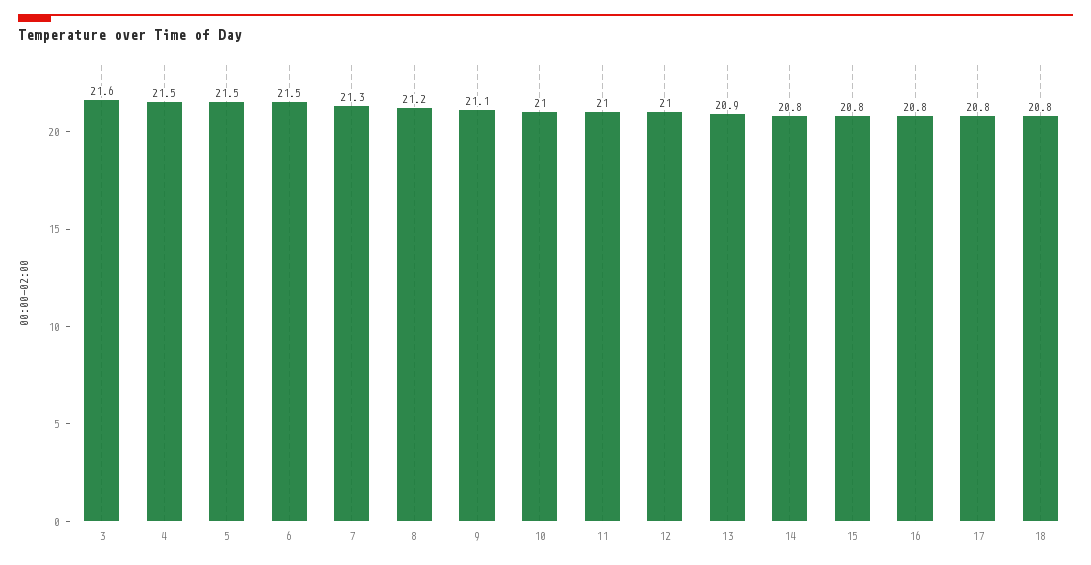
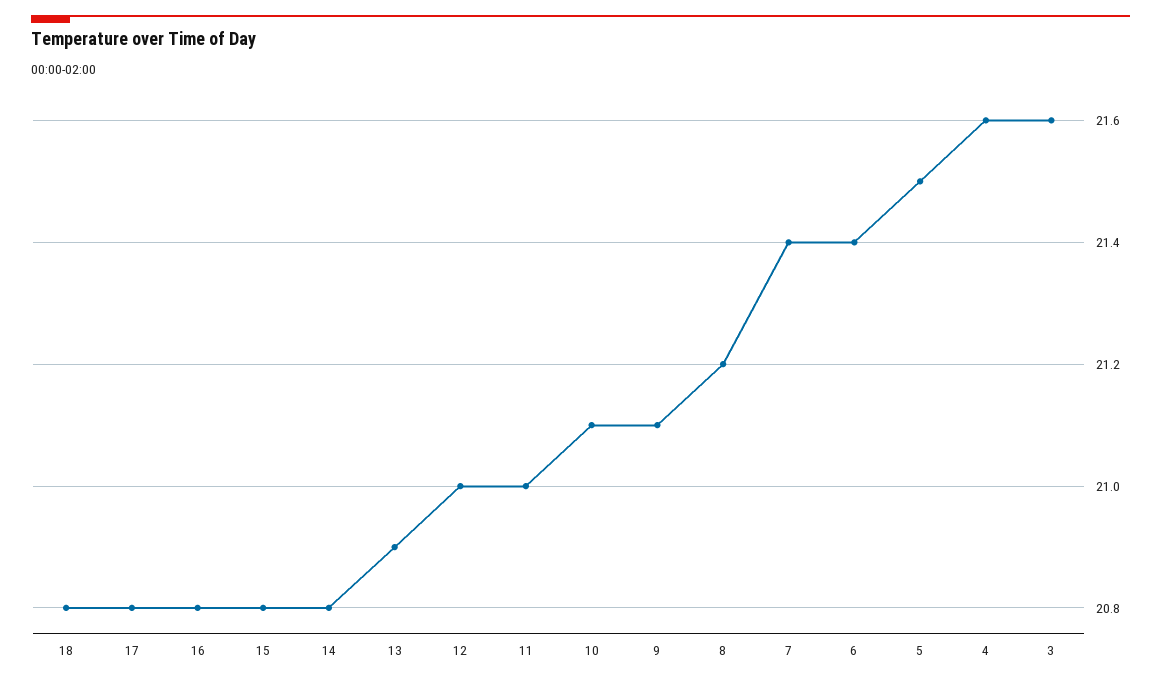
4: 21.5 -> 21.6
6: 21.5 -> 21.4
7: 21.3 -> 21.4
10: 21 -> 21.1

